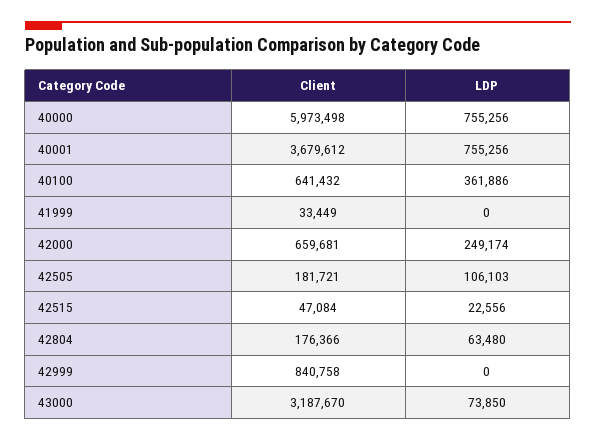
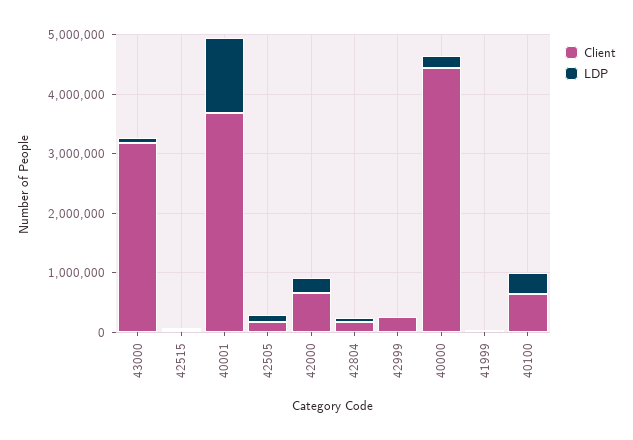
Client, 40000: 5973498 -> 4400000
LDP, 40000: 755256 -> 200000
LDP, 40001: 755256 -> 1200000
Client, 42999: 840758 -> 200000

